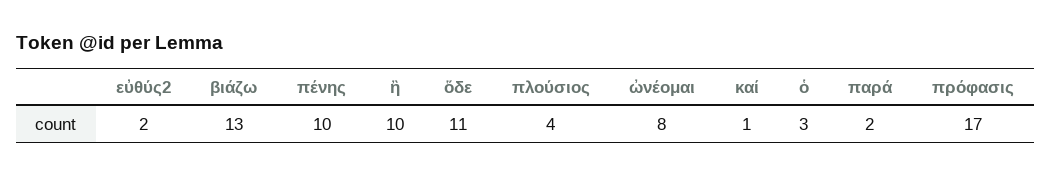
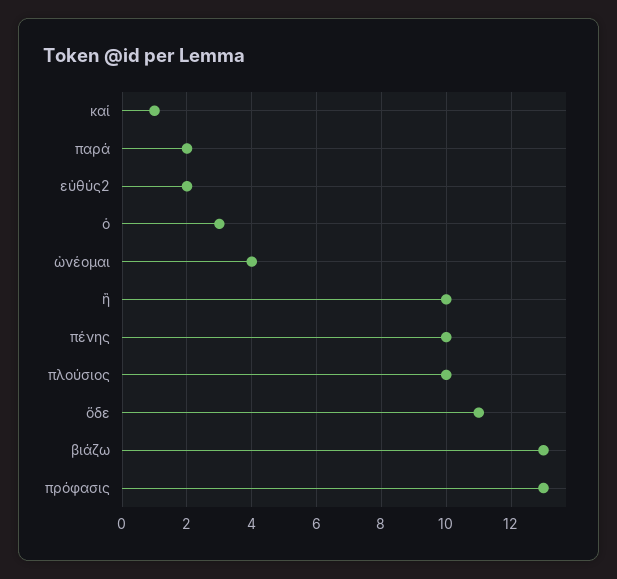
πλούσιος: 4 -> 10
ὠνέομαι: 8 -> 4
πρόφασις: 17 -> 13

